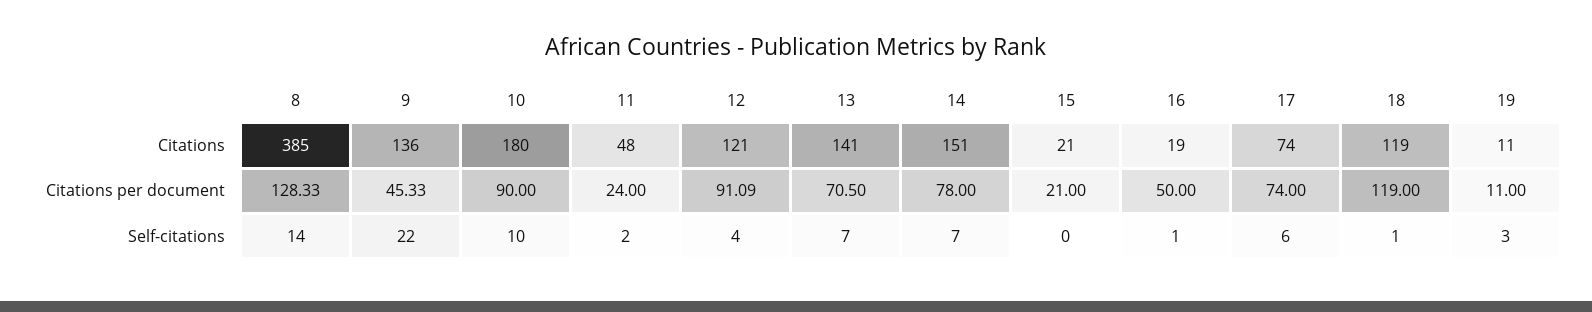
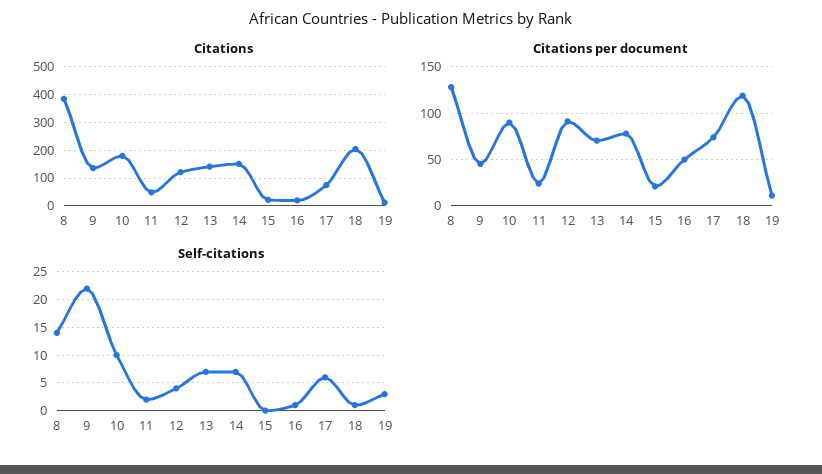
Citations, 18: 119 -> 200

